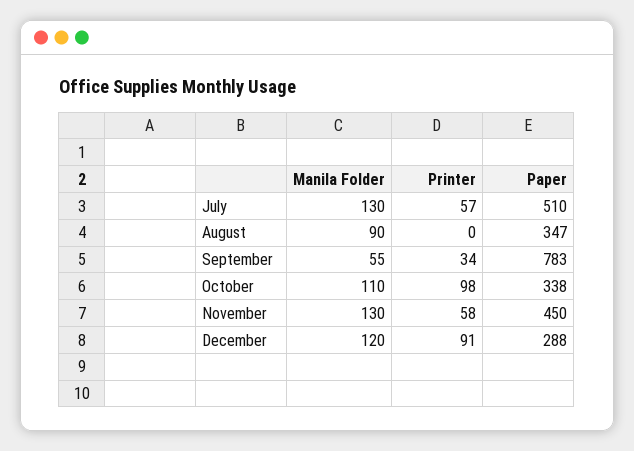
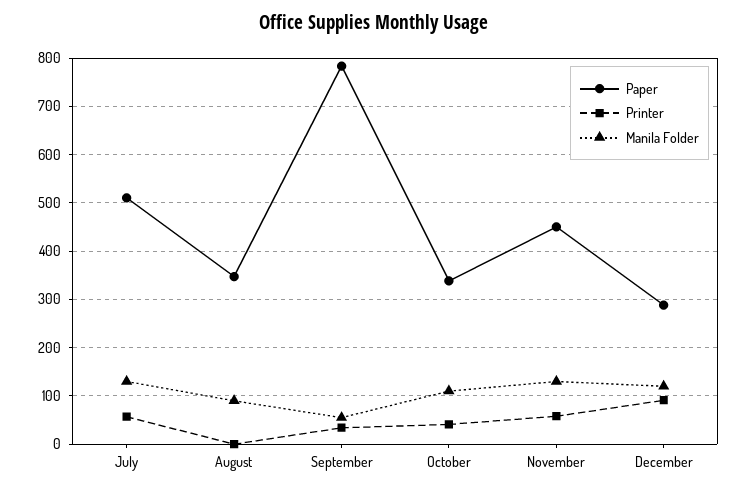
Printer, October: 98 -> 40

